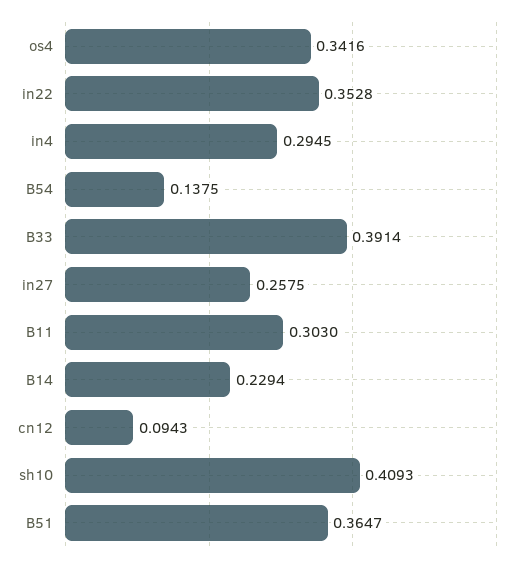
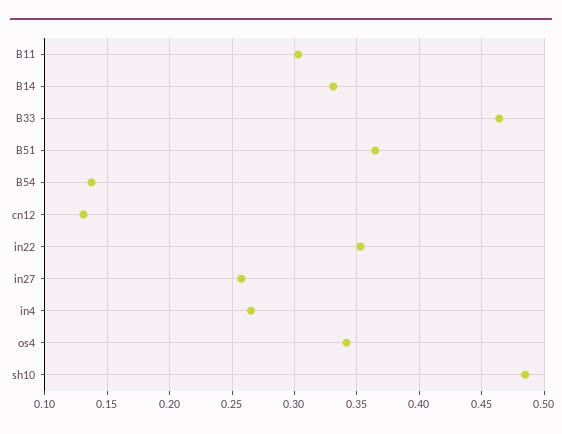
in4: 0.2945 -> 0.265
B33: 0.3914 -> 0.465
B14: 0.2294 -> 0.33
cn12: 0.0943 -> 0.13
sh10: 0.4093 -> 0.485

